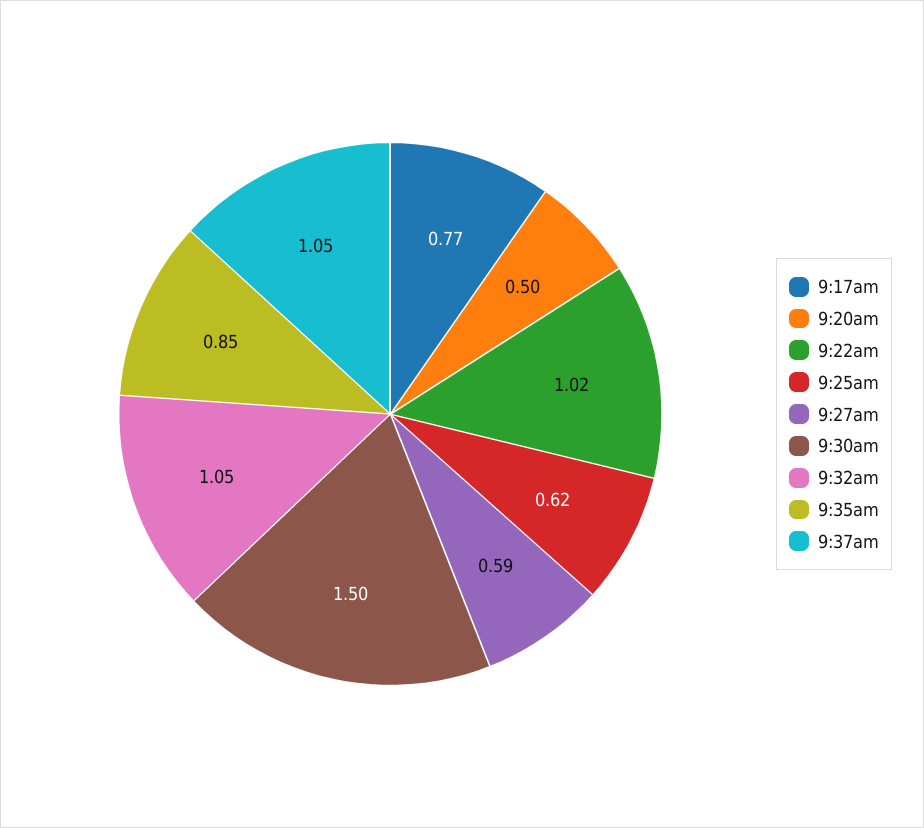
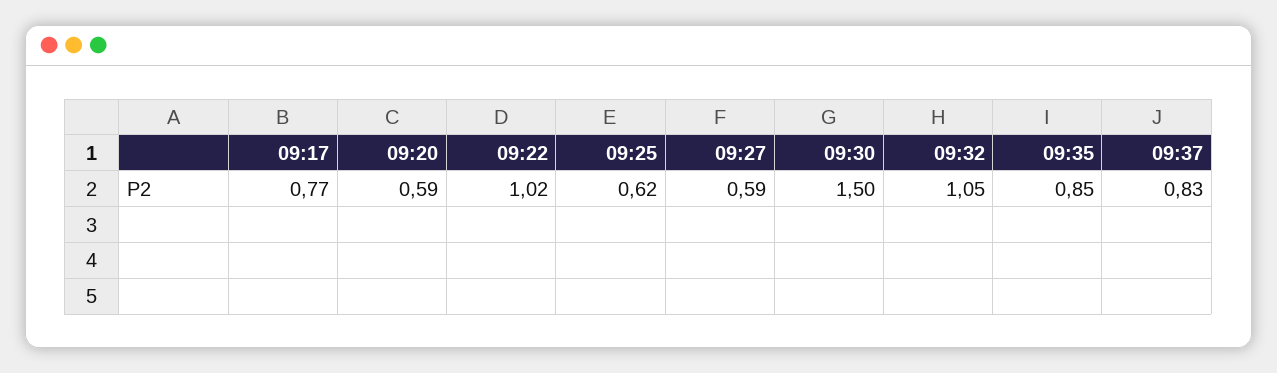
9:20am: 0.5 -> 0.59
9:37am: 1.05 -> 0.83

